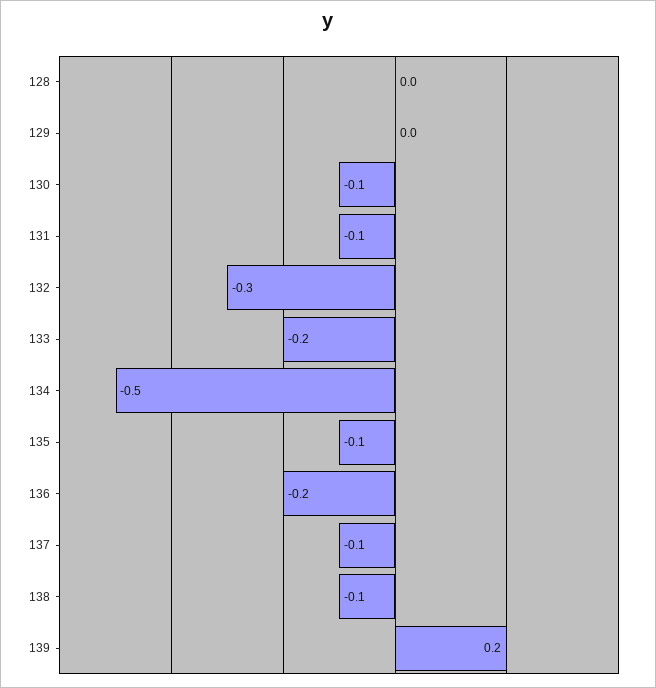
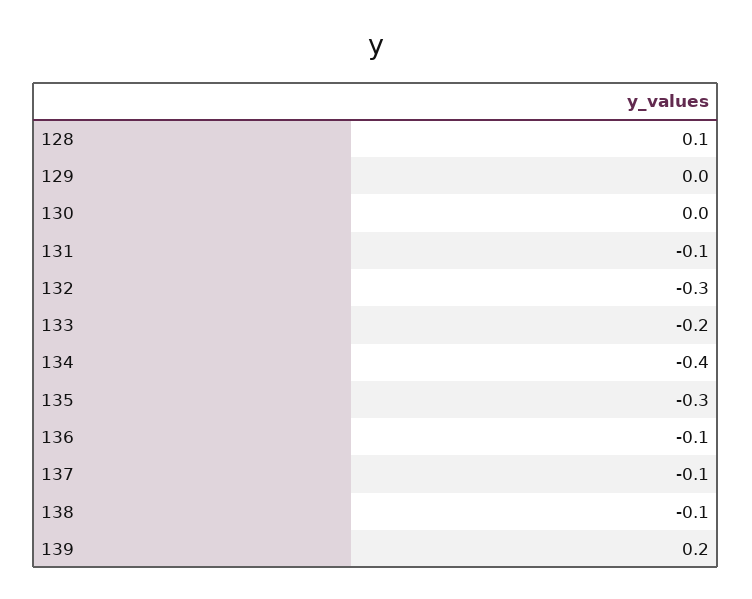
128: 0 -> 0.1
130: -0.1 -> 0
134: -0.5 -> -0.4
135: -0.1 -> -0.3
136: -0.2 -> -0.1

